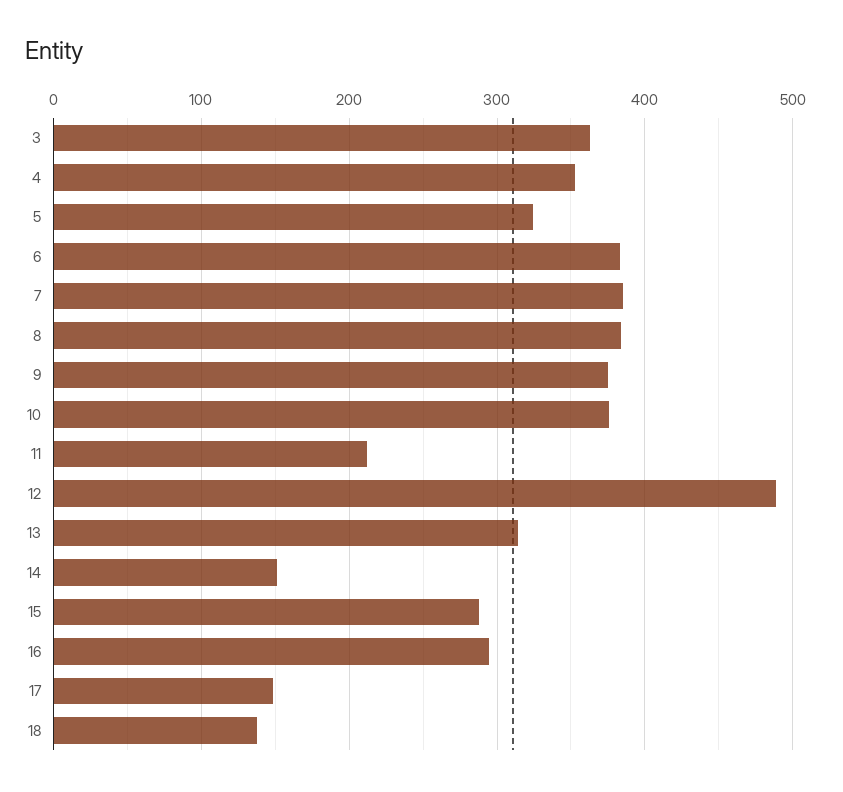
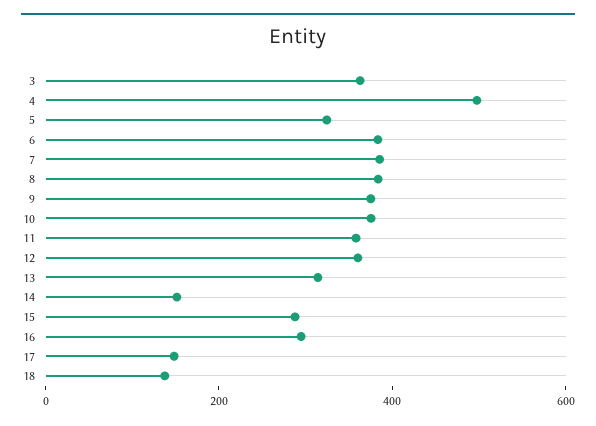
4: 350 -> 500
11: 210 -> 350
12: 490 -> 350

